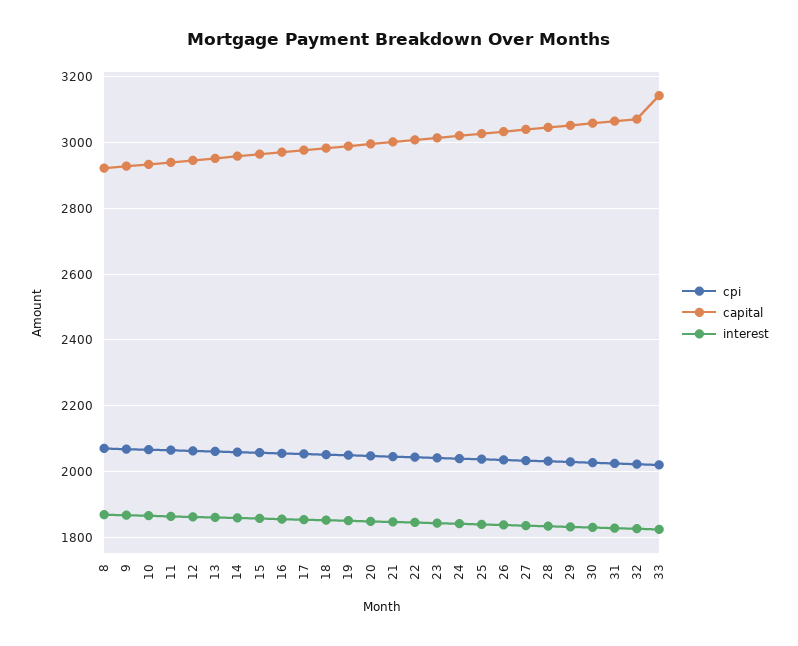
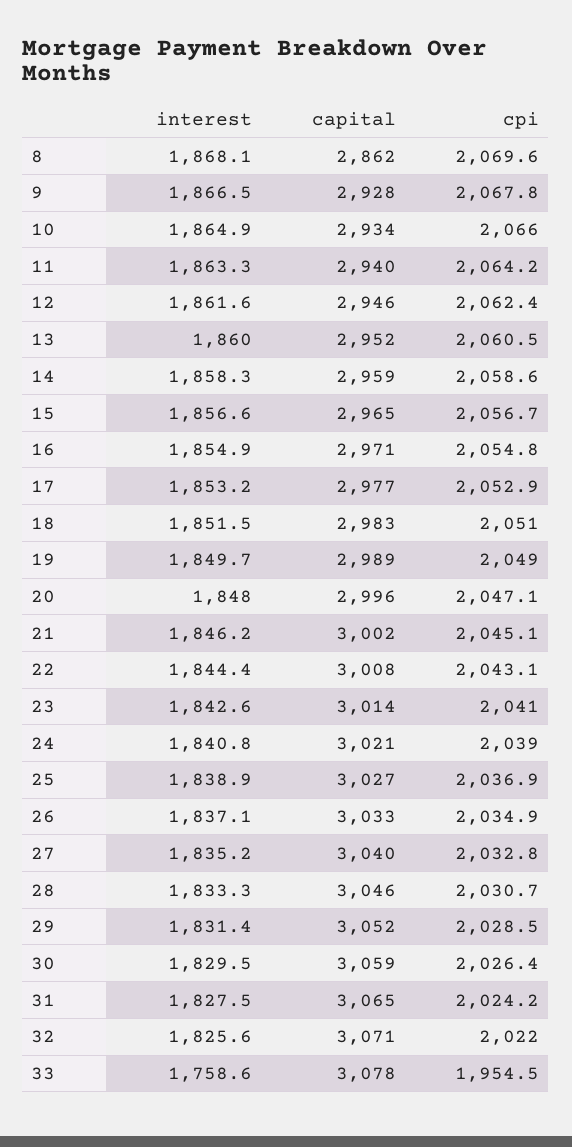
capital, 8: 2920 -> 2862
cpi, 33: 2020 -> 1954.5
capital, 33: 3140 -> 3078
interest, 33: 1820 -> 1758.6

